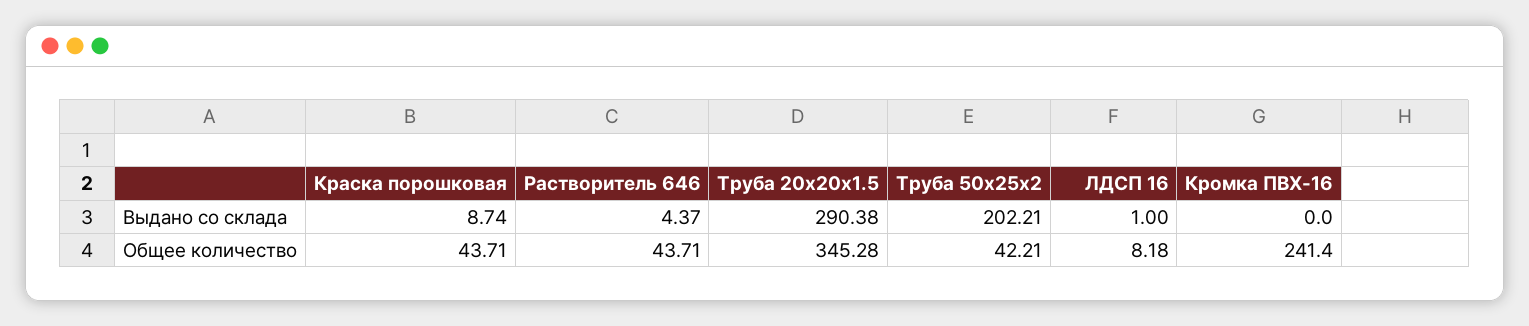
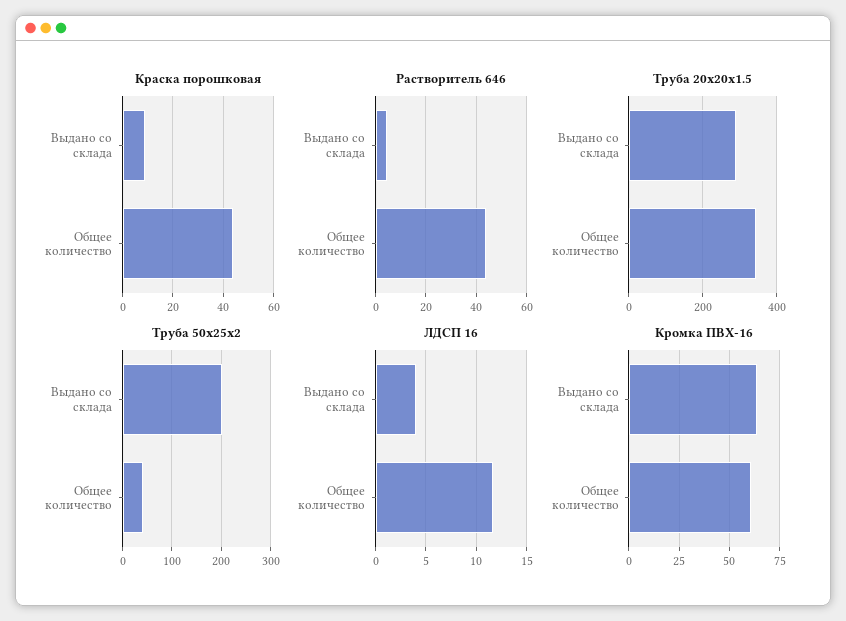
ЛДСП 16, Выдано со склада: 1 -> 4
Кромка ПВХ-16, Выдано со склада: 0 -> 65
ЛДСП 16, Общее количество: 8.18 -> 12
Кромка ПВХ-16, Общее количество: 241.4 -> 60

